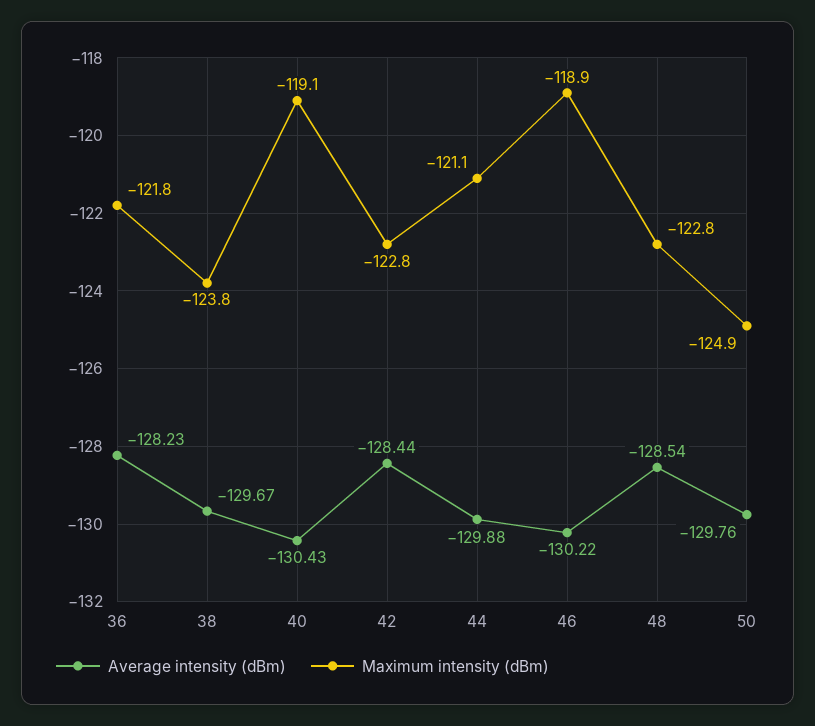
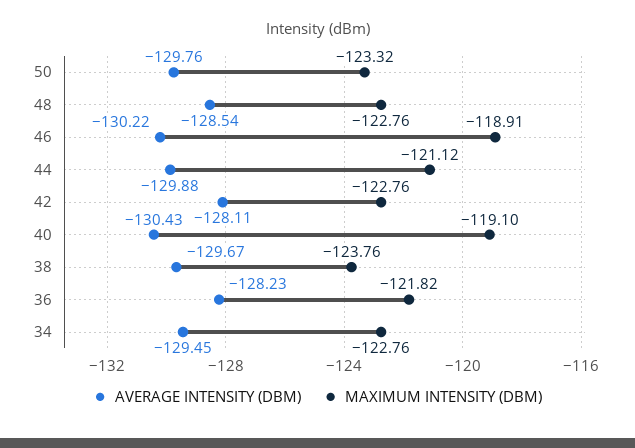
Average intensity (dBm), 42: -128.44 -> -128.11
Maximum intensity (dBm), 50: -124.9 -> -123.32
Average intensity (dBm), 34: none -> -129.45
Maximum intensity (dBm), 34: none -> -122.76

